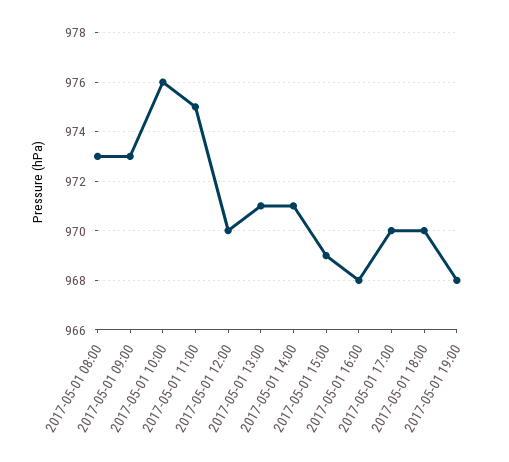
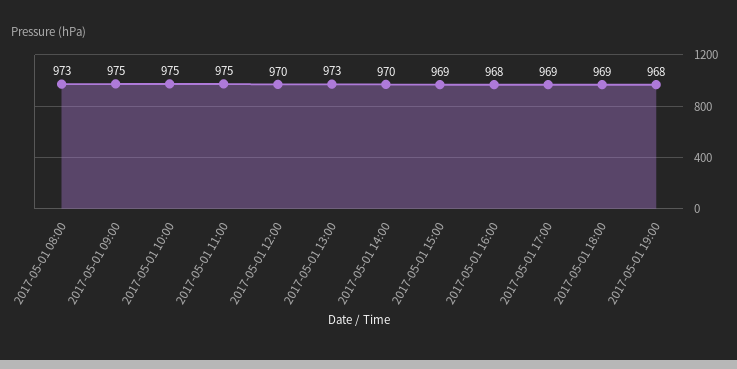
2017-05-01 09:00: 973 -> 975
2017-05-01 10:00: 976 -> 975
2017-05-01 13:00: 971 -> 973
2017-05-01 14:00: 971 -> 970
2017-05-01 17:00: 970 -> 969
2017-05-01 18:00: 970 -> 969

